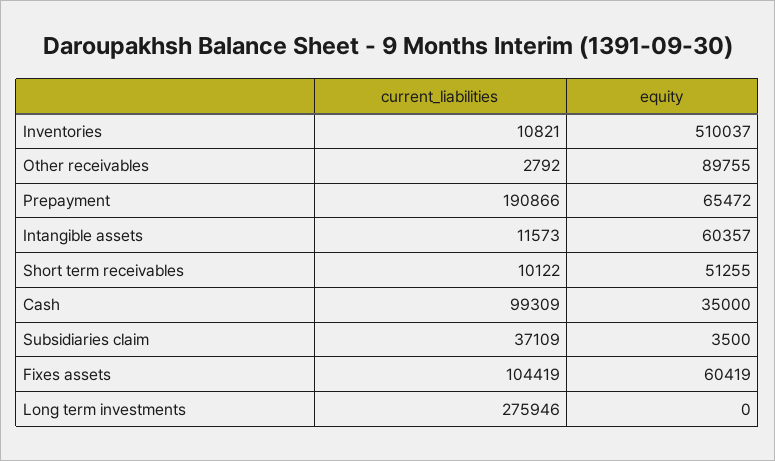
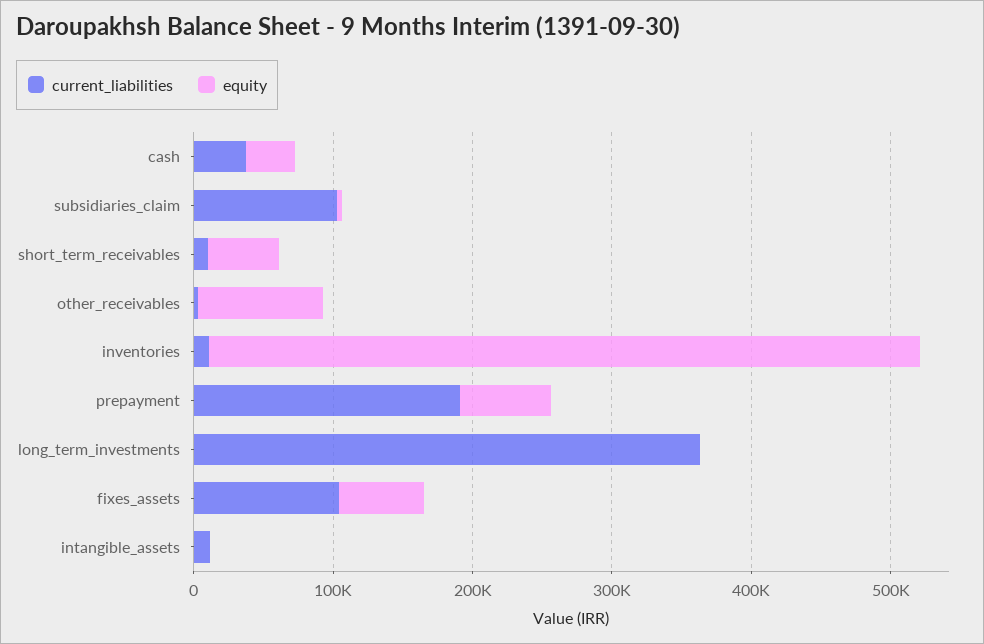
equity, Intangible assets: 60357 -> 0
current_liabilities, Cash: 99309 -> 40000
current_liabilities, Subsidiaries claim: 37109 -> 100000
current_liabilities, Long term investments: 275946 -> 360000

